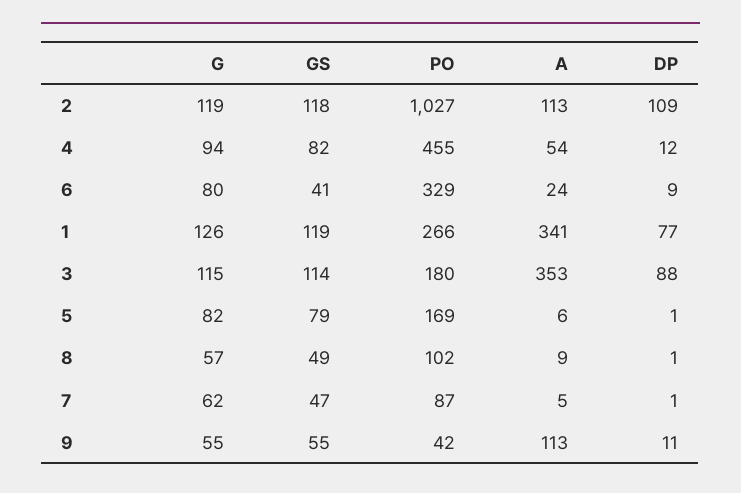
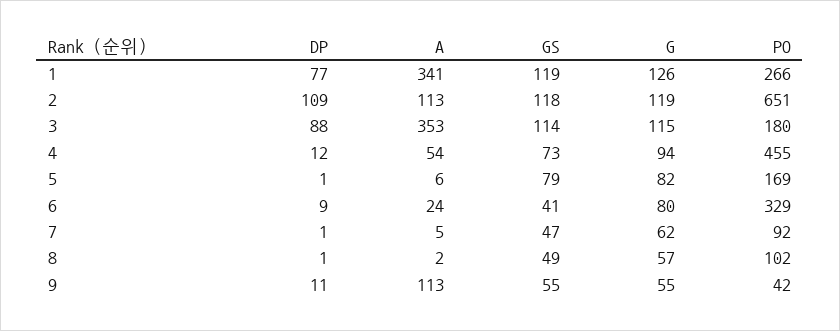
PO, 2: 1027 -> 651
GS, 4: 82 -> 73
A, 8: 9 -> 2
PO, 7: 87 -> 92

